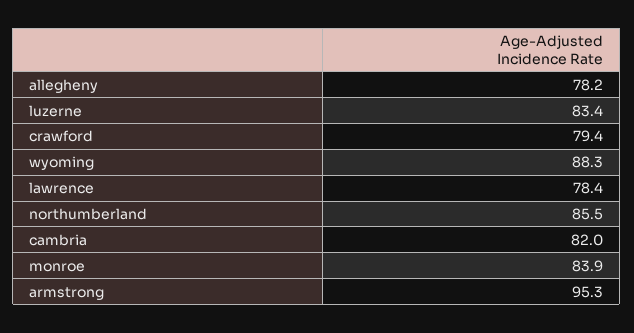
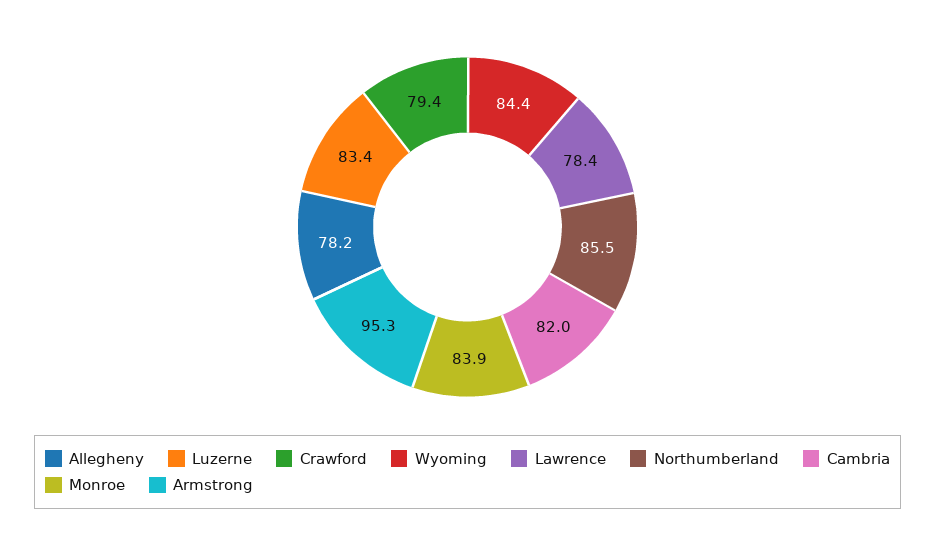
wyoming: 88.3 -> 84.4

